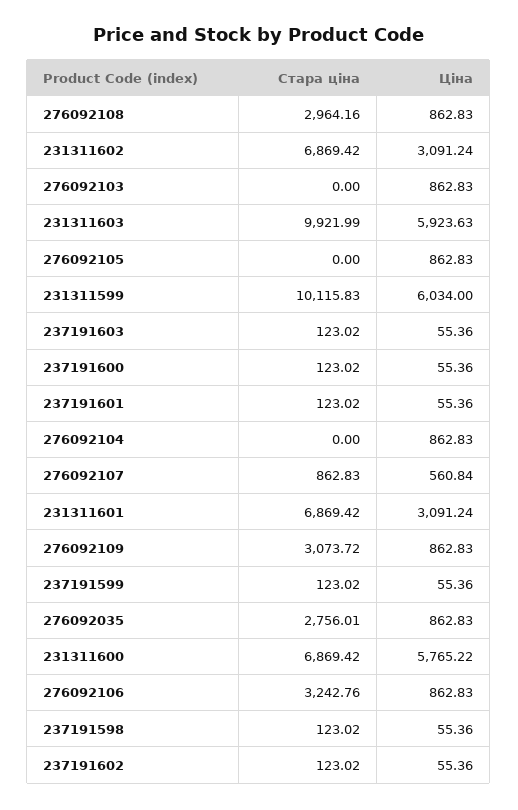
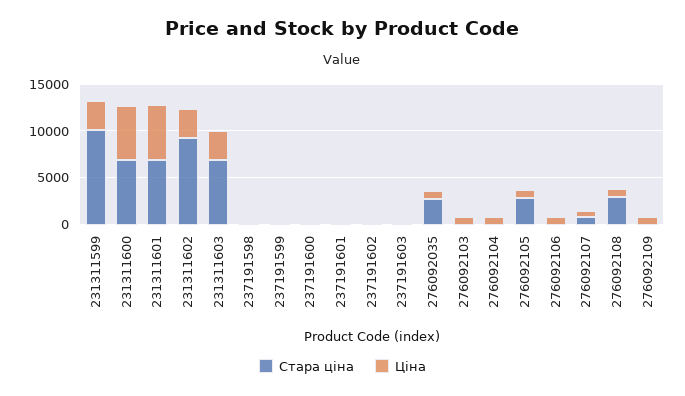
Стара ціна, 231311602: 6869.42 -> 9000
Стара ціна, 231311603: 9921.99 -> 7000
Ціна, 231311603: 5923.63 -> 3000
Стара ціна, 276092105: 0 -> 3000
Ціна, 231311599: 6034 -> 3000
Ціна, 231311601: 3091.24 -> 6000
Стара ціна, 276092109: 3073.72 -> 0
Стара ціна, 276092106: 3242.76 -> 0

